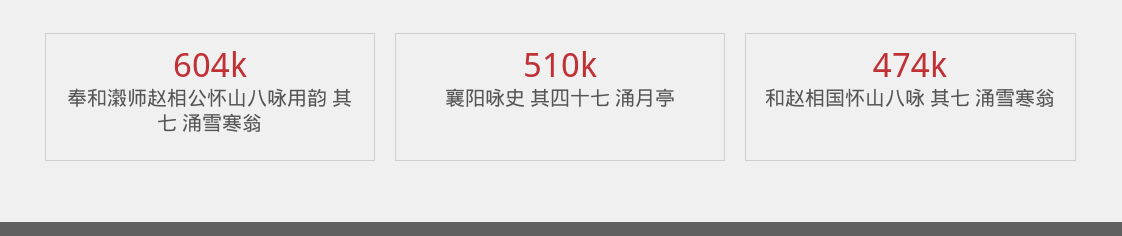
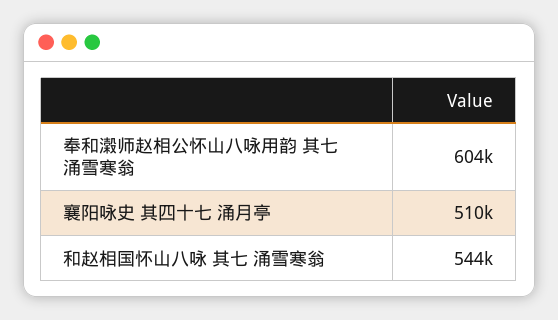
和赵相国怀山八咏 其七 涌雪寒翁: 474000 -> 544000

